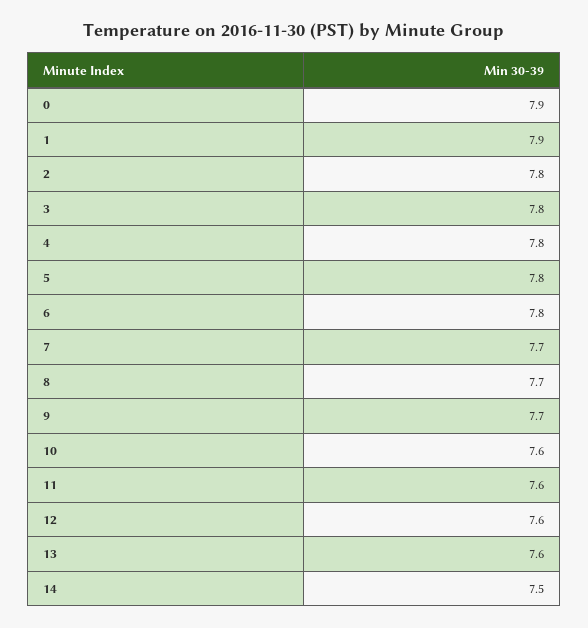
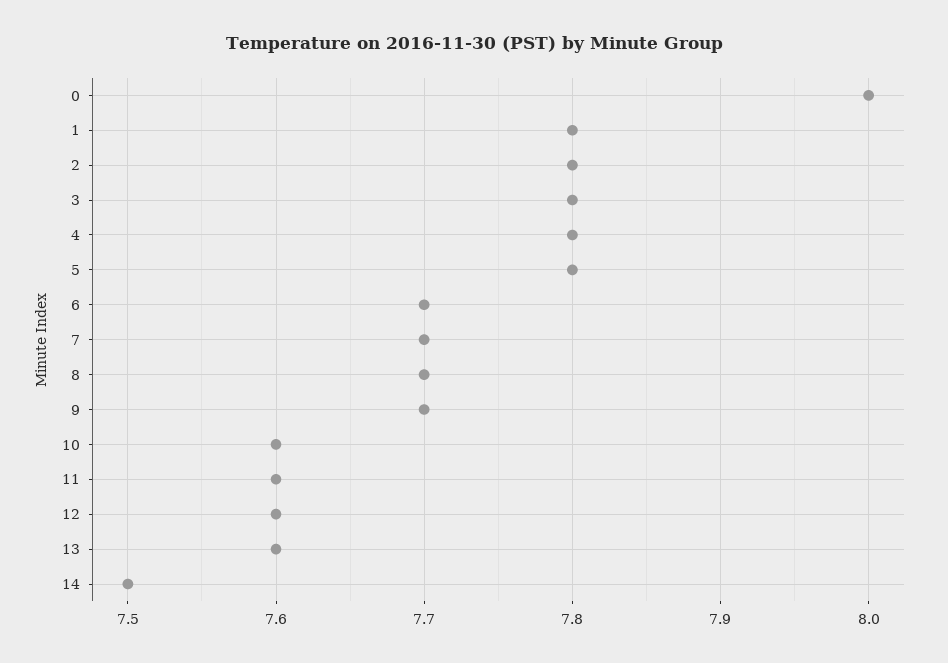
0: 7.9 -> 8
1: 7.9 -> 7.8
6: 7.8 -> 7.7

